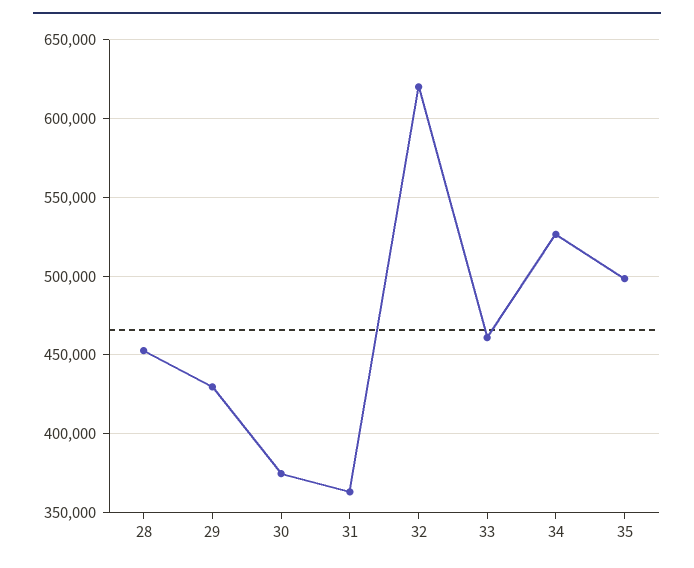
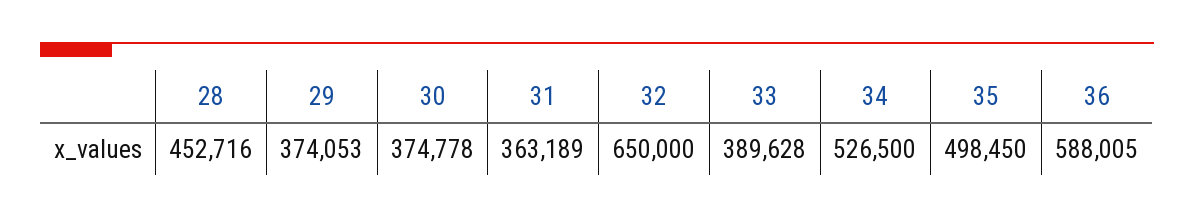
29: 430000 -> 374053
32: 620000 -> 650000
33: 460000 -> 389628
36: none -> 588005

